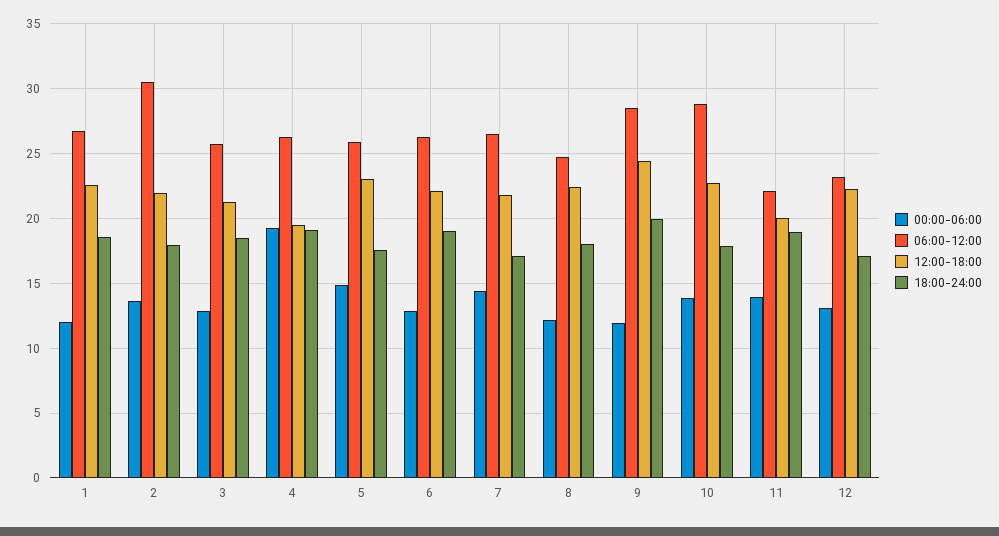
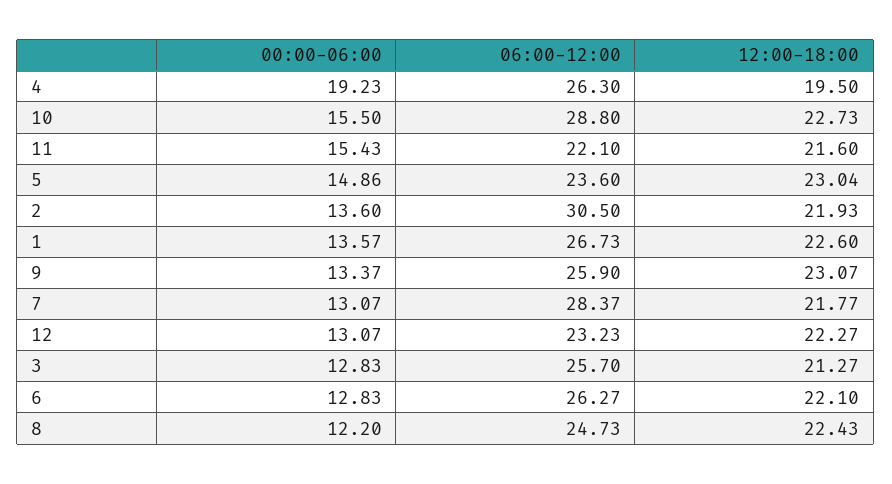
00:00-06:00, 1: 12 -> 13.57
18:00-24:00, 1: 18.5 -> none
18:00-24:00, 2: 18 -> none
18:00-24:00, 3: 18.5 -> none
18:00-24:00, 4: 19 -> none
06:00-12:00, 5: 26 -> 23.6
18:00-24:00, 5: 17.5 -> none
18:00-24:00, 6: 19 -> none
00:00-06:00, 7: 14.5 -> 13.07
06:00-12:00, 7: 26.5 -> 28.37
18:00-24:00, 7: 17 -> none
18:00-24:00, 8: 18 -> none
00:00-06:00, 9: 12 -> 13.37
06:00-12:00, 9: 28.5 -> 25.9
12:00-18:00, 9: 24.5 -> 23.07
18:00-24:00, 9: 20 -> none
00:00-06:00, 10: 14 -> 15.5
18:00-24:00, 10: 18 -> none
00:00-06:00, 11: 14 -> 15.43
12:00-18:00, 11: 20 -> 21.6
18:00-24:00, 11: 19 -> none
18:00-24:00, 12: 17 -> none

